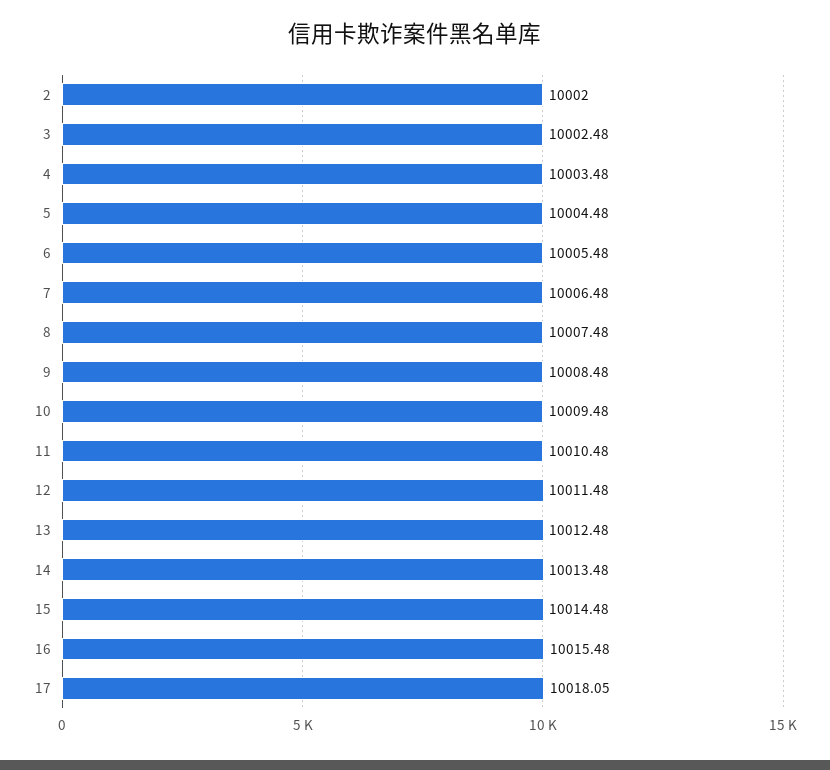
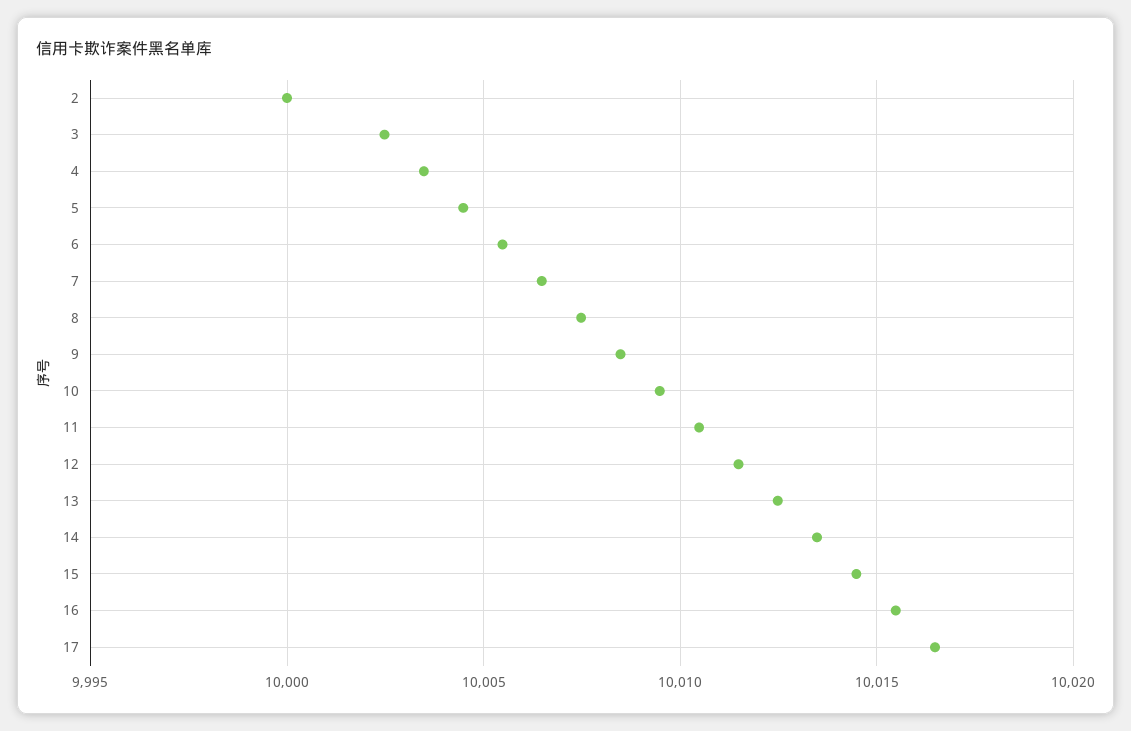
2: 10002 -> 10000
17: 10018.05 -> 10016.5

